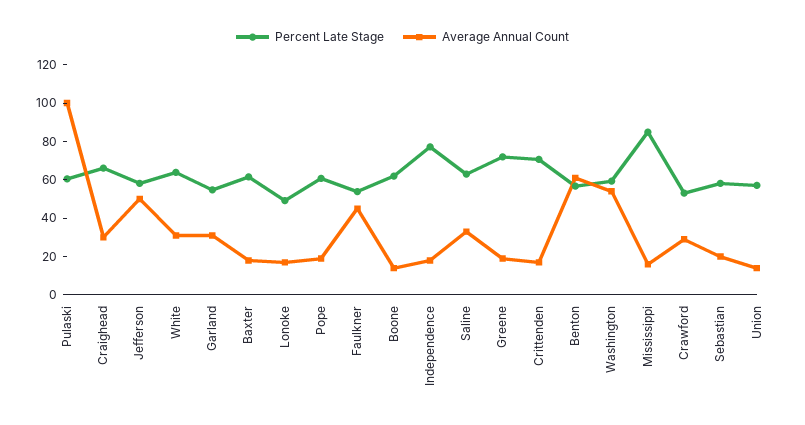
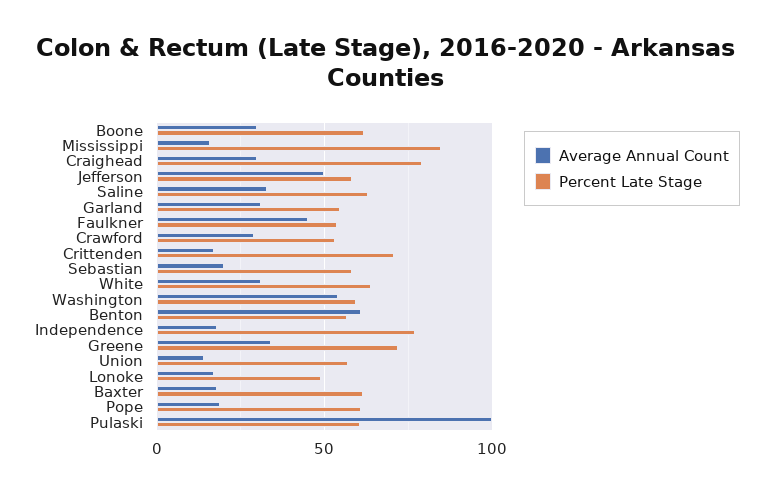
Percent Late Stage, Craighead: 65 -> 80
Average Annual Count, Boone: 15 -> 30
Average Annual Count, Greene: 20 -> 35

